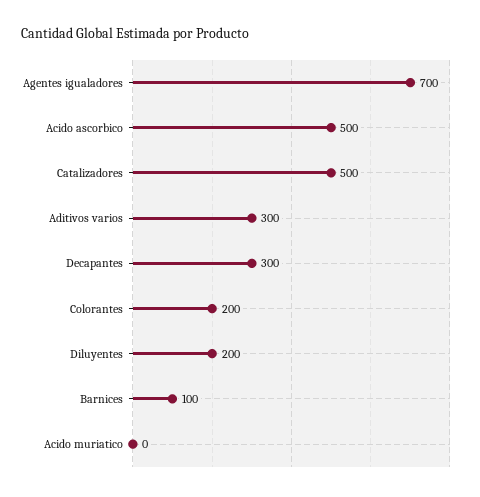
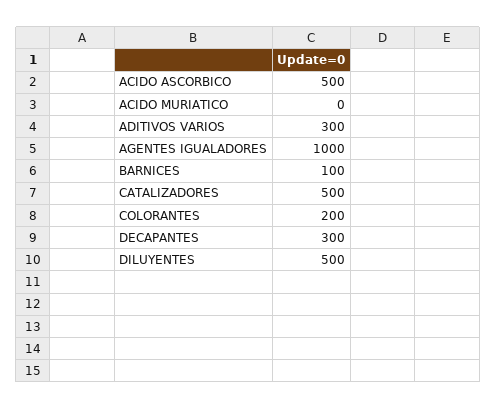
Agentes igualadores: 700 -> 1000
Diluyentes: 200 -> 500

